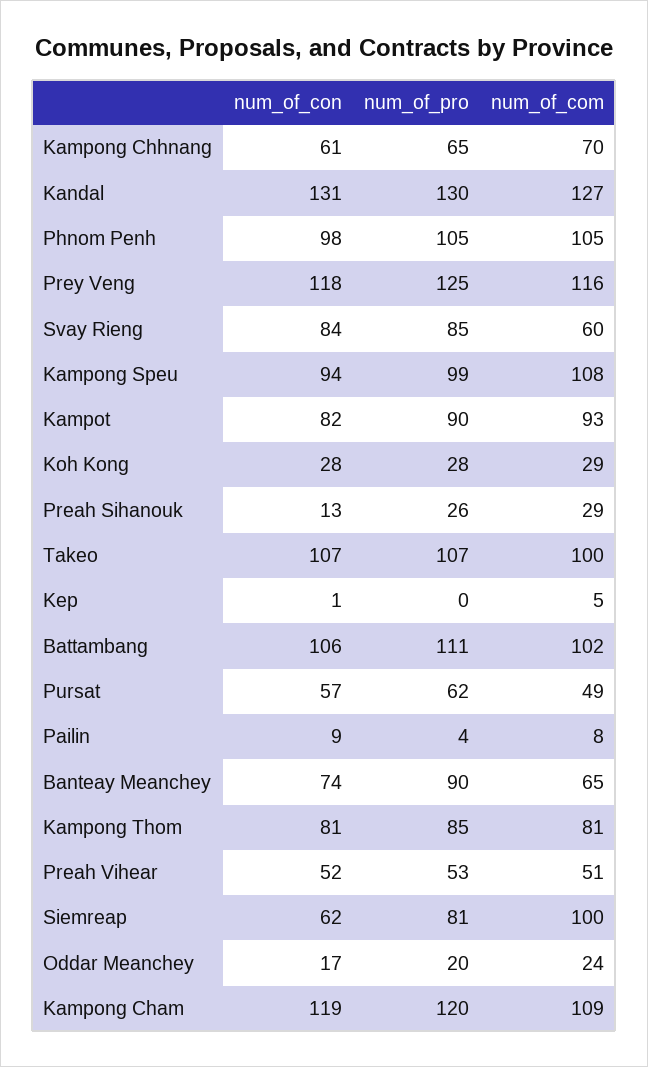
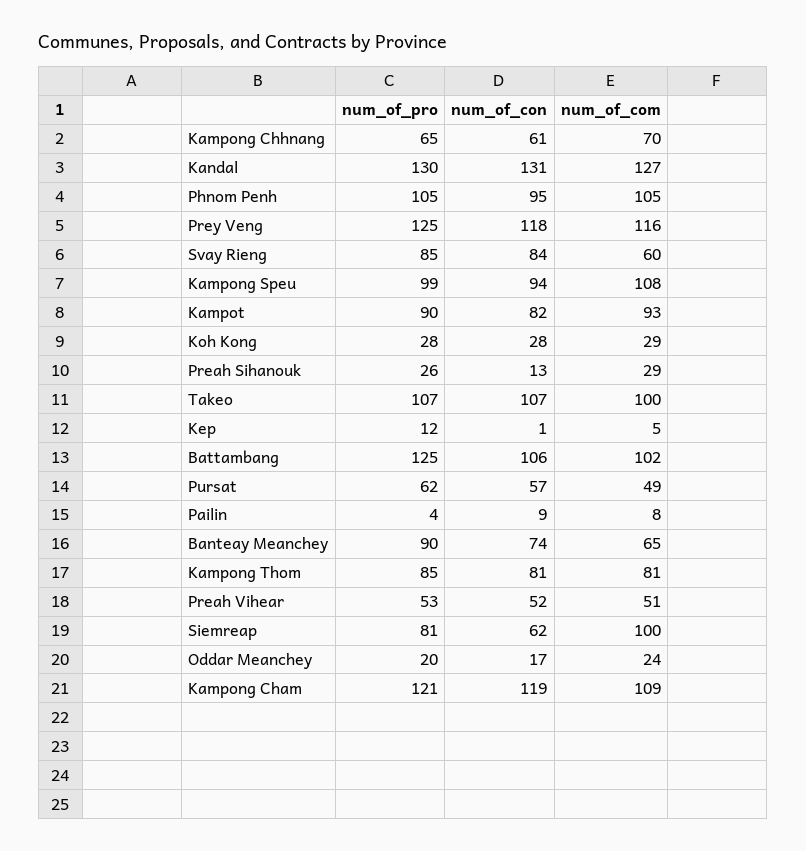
num_of_con, Phnom Penh: 98 -> 95
num_of_pro, Kep: 0 -> 12
num_of_pro, Battambang: 111 -> 125
num_of_pro, Kampong Cham: 120 -> 121

